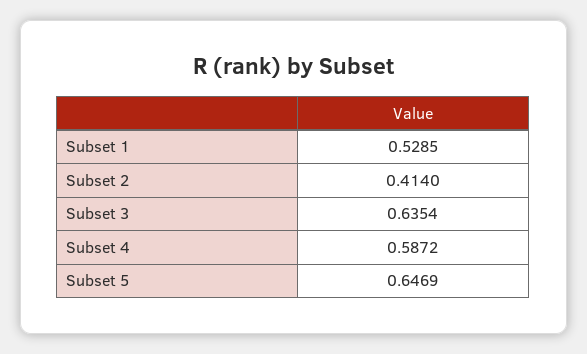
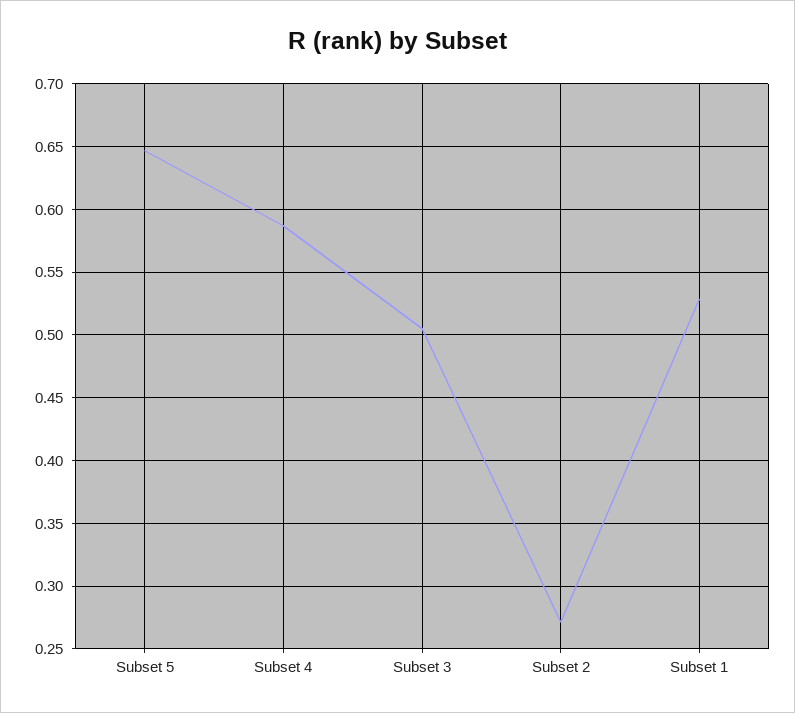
Subset 2: 0.414 -> 0.27
Subset 3: 0.6354 -> 0.505

